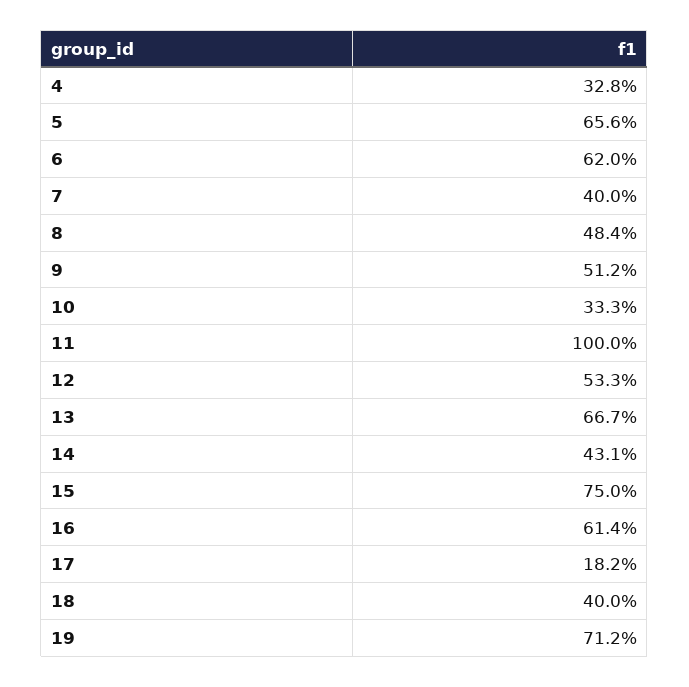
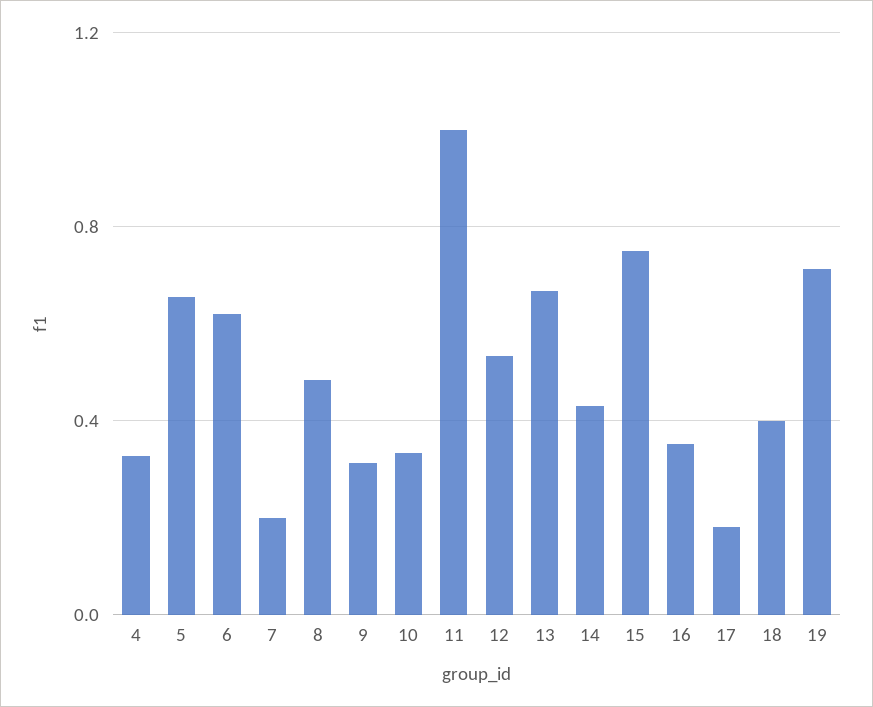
7: 0.4 -> 0.2
9: 0.512 -> 0.3
16: 0.614 -> 0.35

